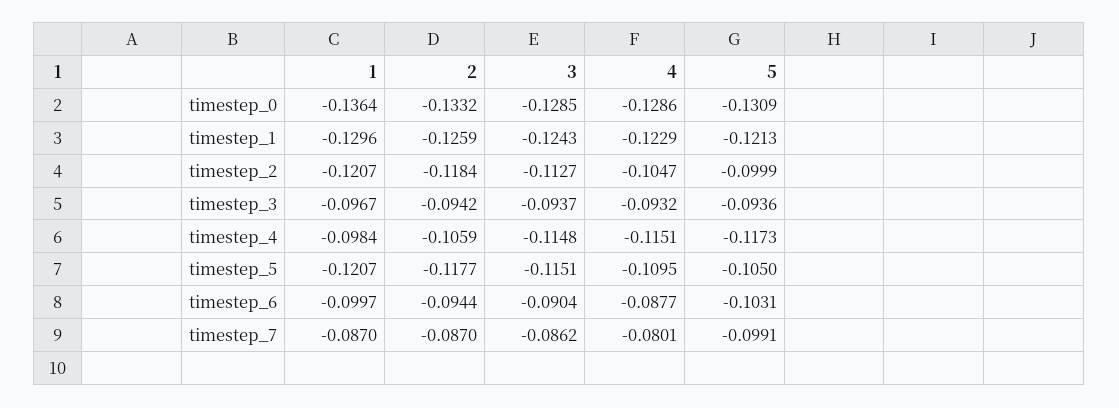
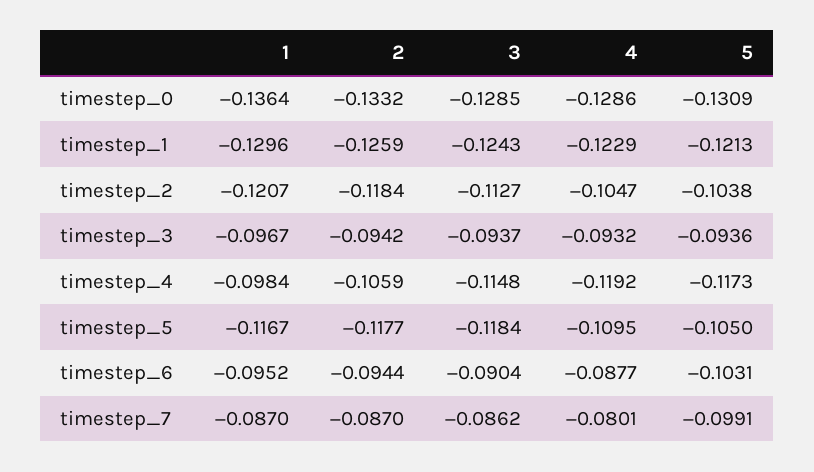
5, timestep_2: -0.0999 -> -0.1038
4, timestep_4: -0.1151 -> -0.1192
1, timestep_5: -0.1207 -> -0.1167
3, timestep_5: -0.1151 -> -0.1184
1, timestep_6: -0.0997 -> -0.0952

